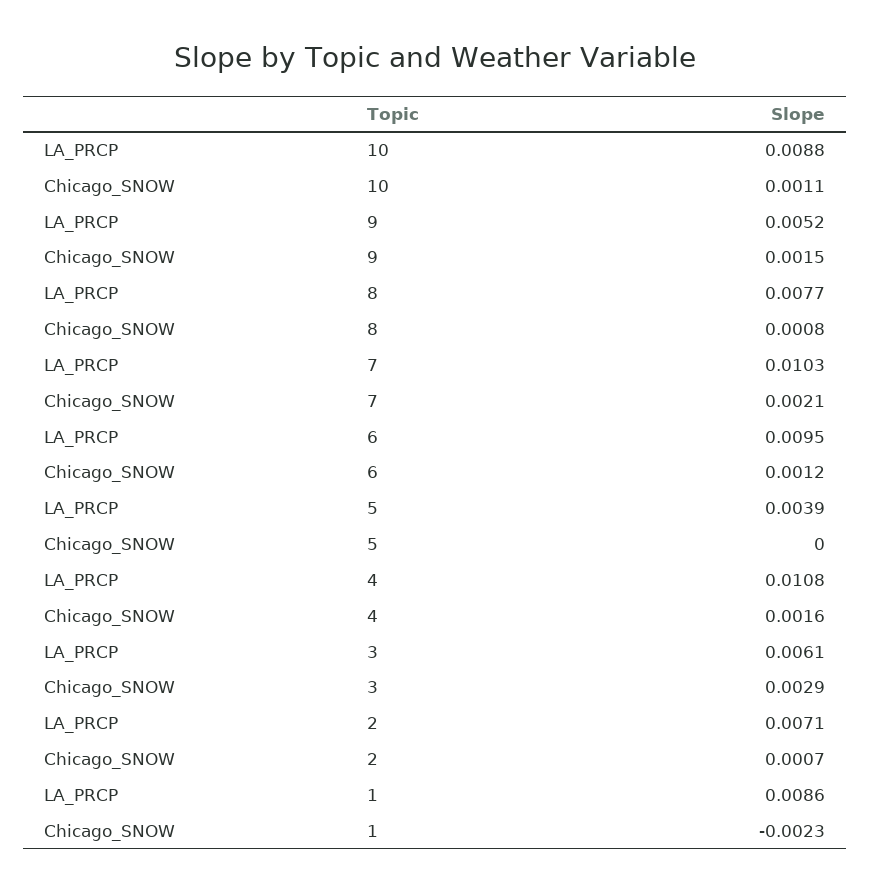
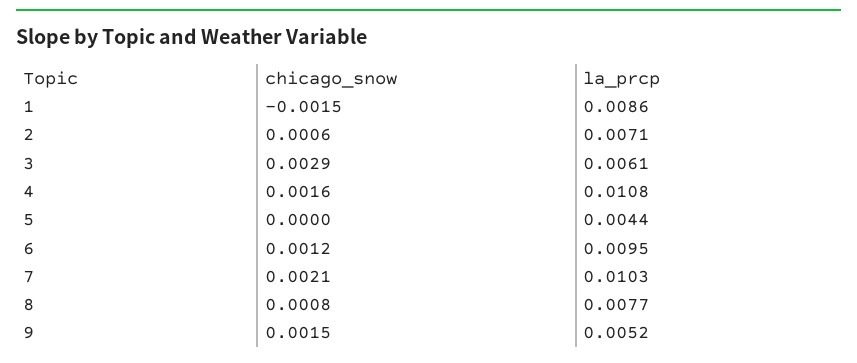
LA_PRCP, 10: 0.0088 -> none
Chicago_SNOW, 10: 0.0011 -> none
LA_PRCP, 5: 0.0039 -> 0.0044
Chicago_SNOW, 2: 0.0007 -> 0.0006
Chicago_SNOW, 1: -0.0023 -> -0.0015

